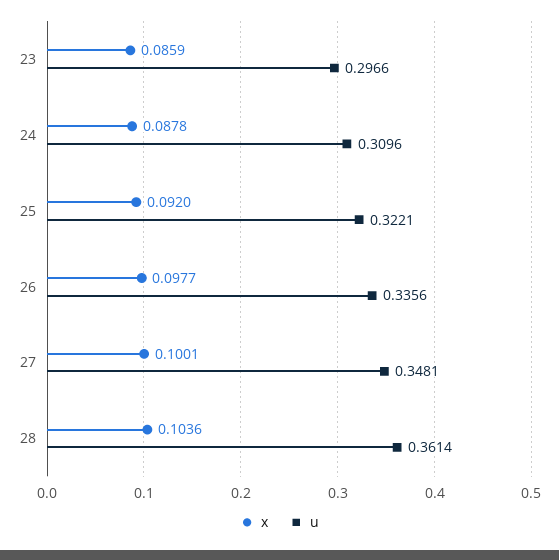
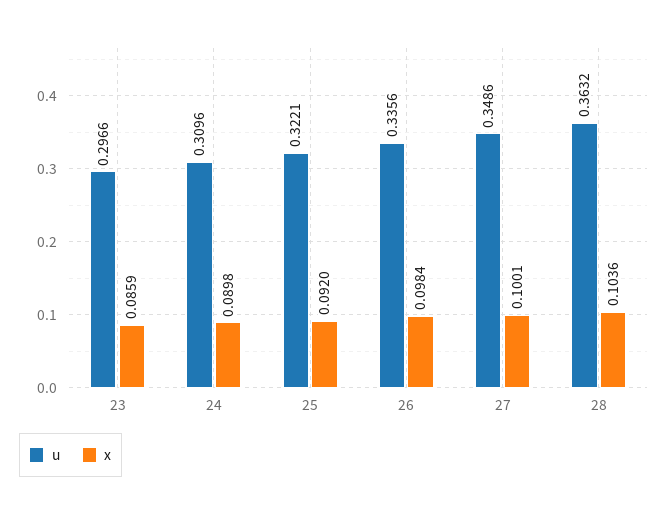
x, 24: 0.0878 -> 0.0898
x, 26: 0.0977 -> 0.0984
u, 27: 0.3481 -> 0.3486
u, 28: 0.3614 -> 0.3632

